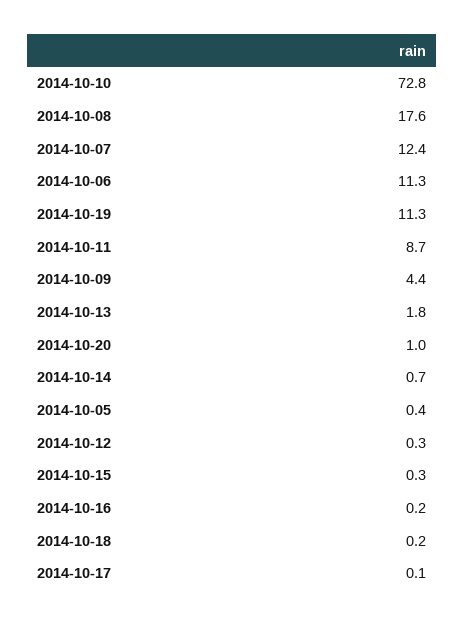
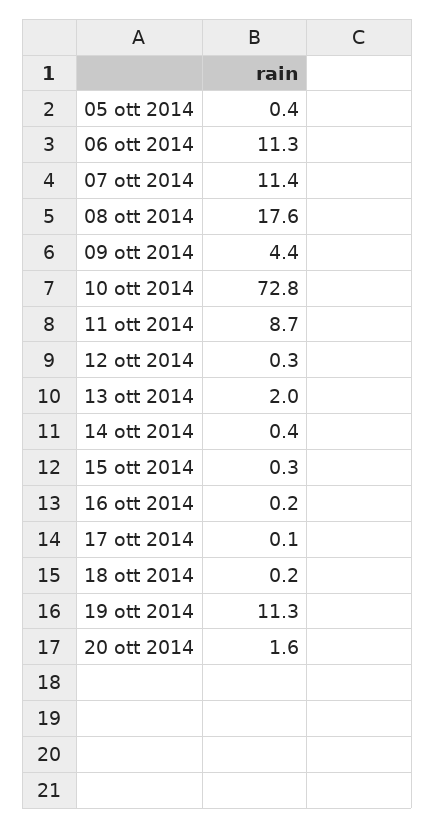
2014-10-07: 12.4 -> 11.4
2014-10-13: 1.8 -> 2
2014-10-20: 1 -> 1.6
2014-10-14: 0.7 -> 0.4

